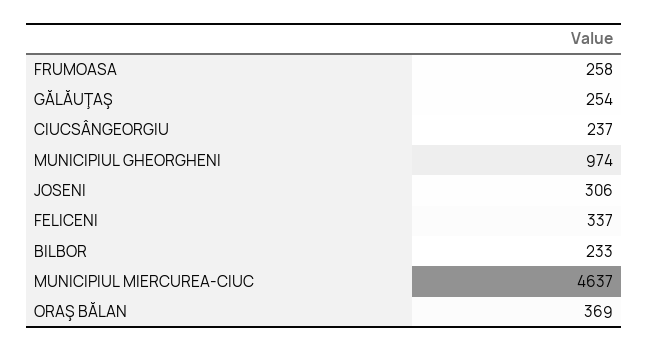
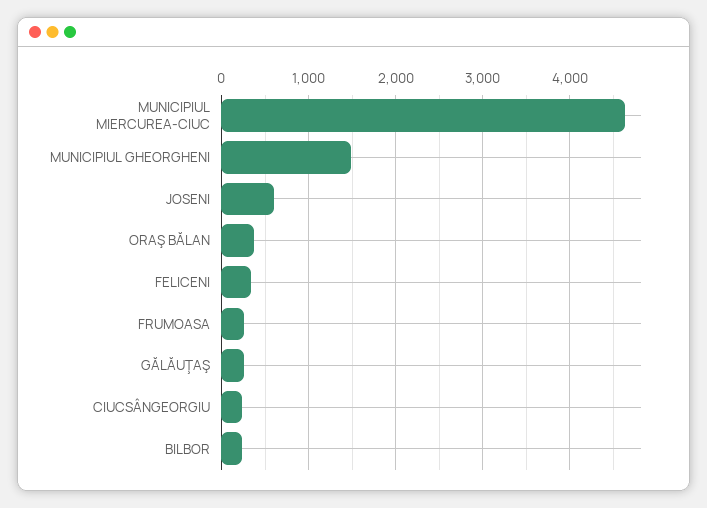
MUNICIPIUL GHEORGHENI: 974 -> 1500
JOSENI: 306 -> 600

